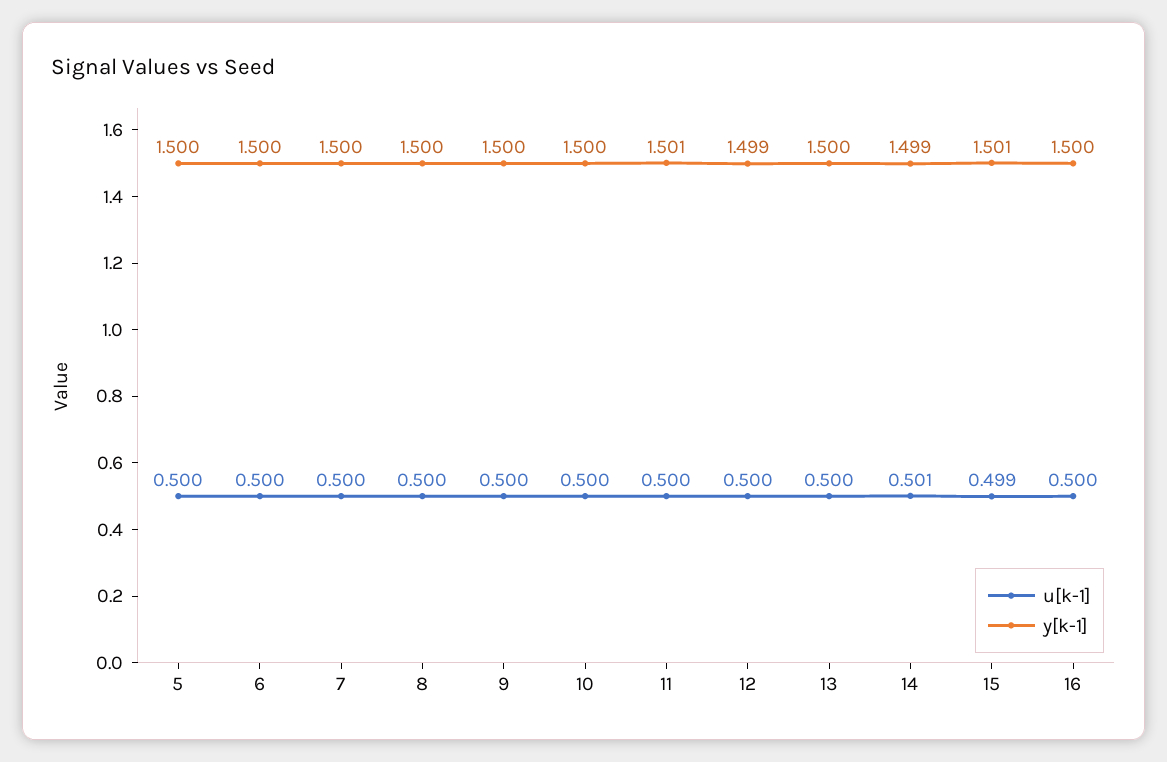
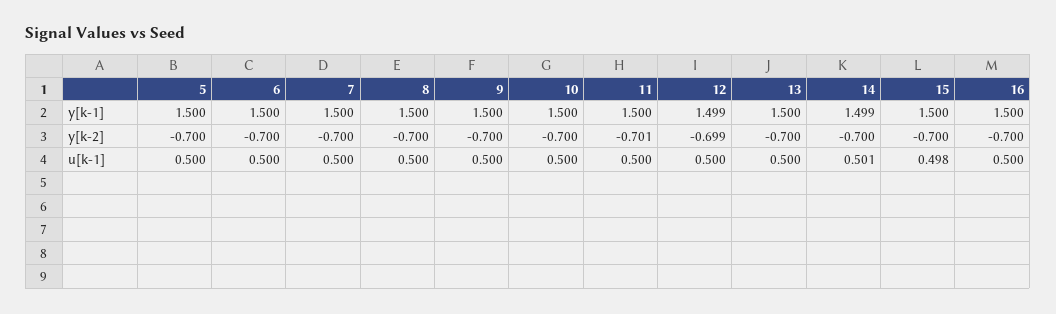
y[k-1], 11: 1.501 -> 1.5
u[k-1], 15: 0.499 -> 0.498
y[k-1], 15: 1.501 -> 1.5
y[k-2], 5: none -> -0.7
y[k-2], 6: none -> -0.7
y[k-2], 7: none -> -0.7
y[k-2], 8: none -> -0.7
y[k-2], 9: none -> -0.7
y[k-2], 10: none -> -0.7
y[k-2], 11: none -> -0.701
y[k-2], 12: none -> -0.699
y[k-2], 13: none -> -0.7
y[k-2], 14: none -> -0.7
y[k-2], 15: none -> -0.7
y[k-2], 16: none -> -0.7

